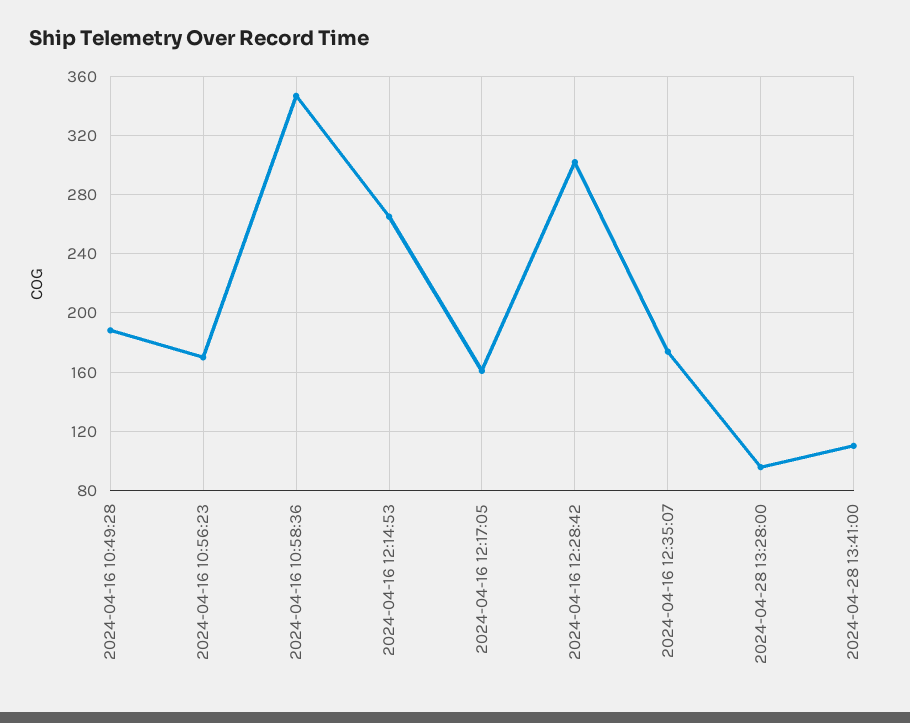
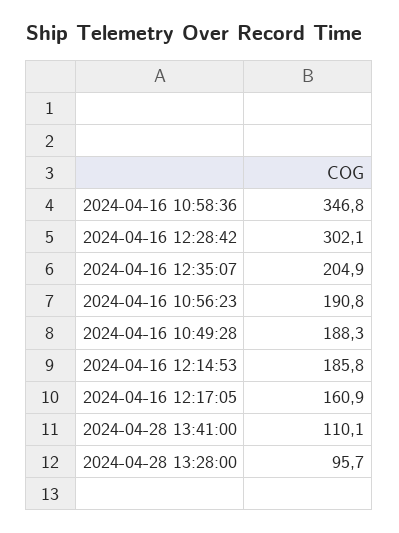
2024-04-16 10:56:23: 170 -> 190.8
2024-04-16 12:14:53: 265 -> 185.8
2024-04-16 12:35:07: 175 -> 204.9

